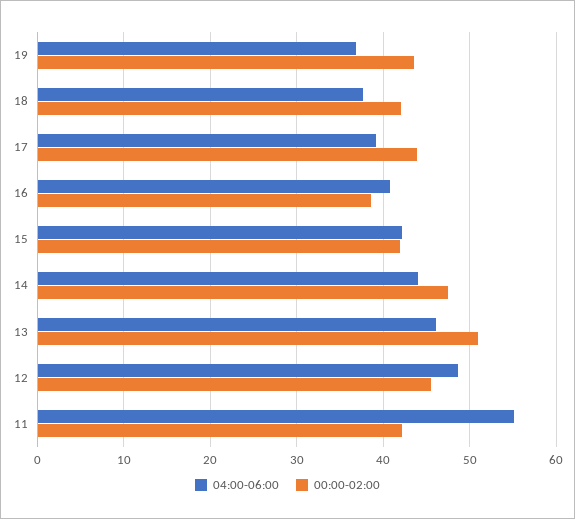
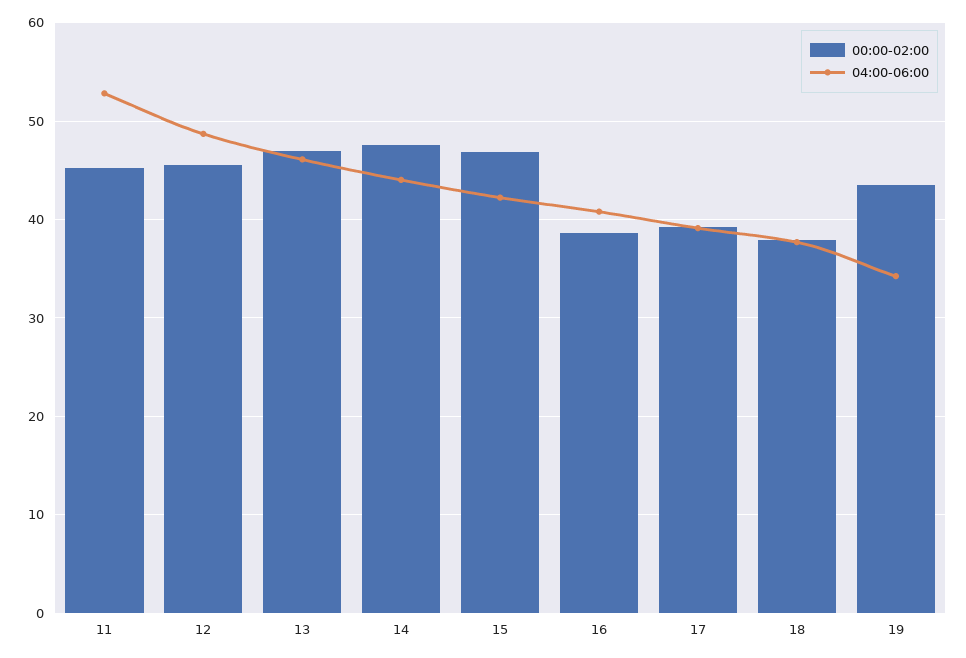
04:00-06:00, 19: 37 -> 34
00:00-02:00, 18: 42 -> 38
00:00-02:00, 17: 44 -> 39
00:00-02:00, 15: 42 -> 47
00:00-02:00, 13: 51 -> 47
04:00-06:00, 11: 55 -> 53
00:00-02:00, 11: 42 -> 45

